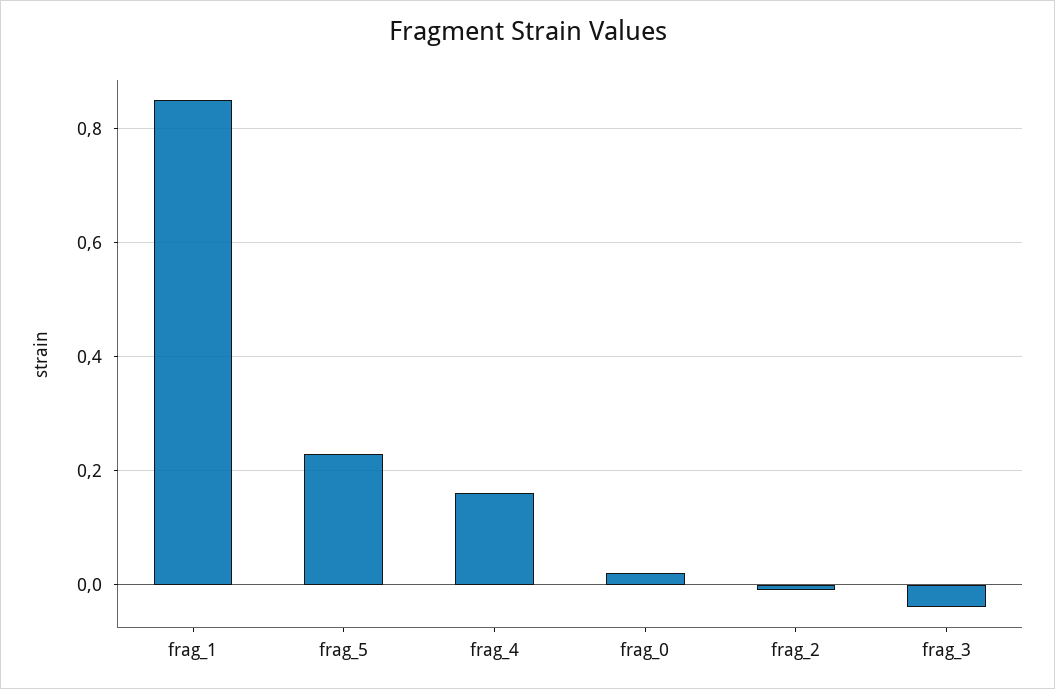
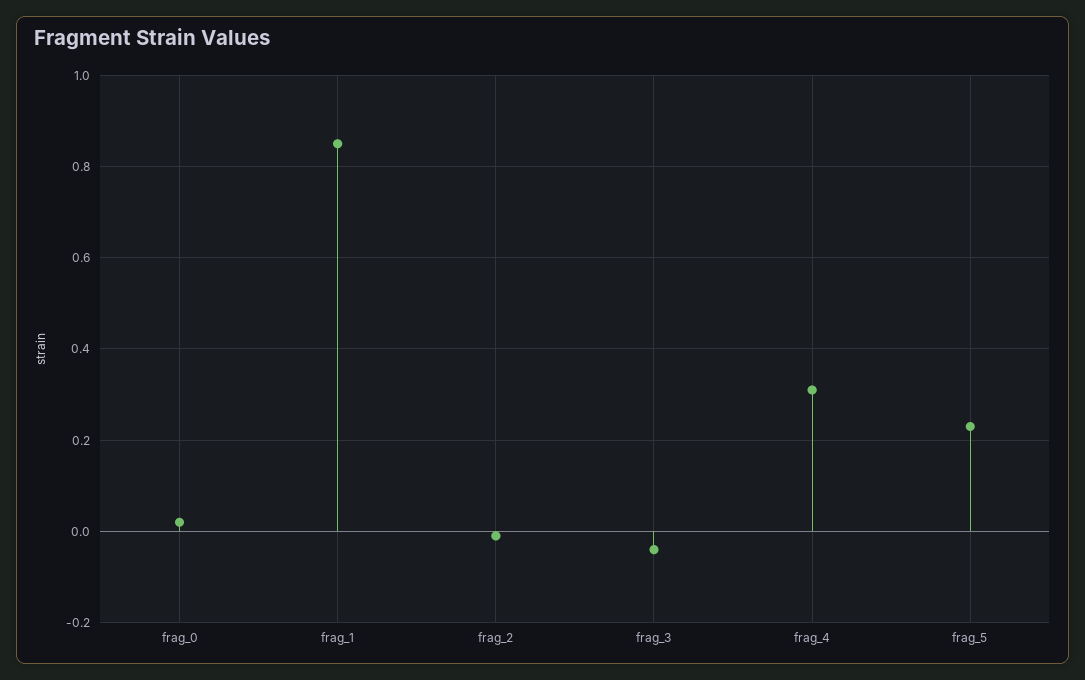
frag_4: 0.15 -> 0.3

